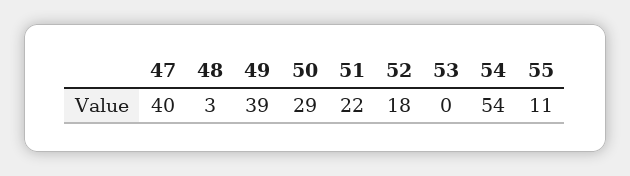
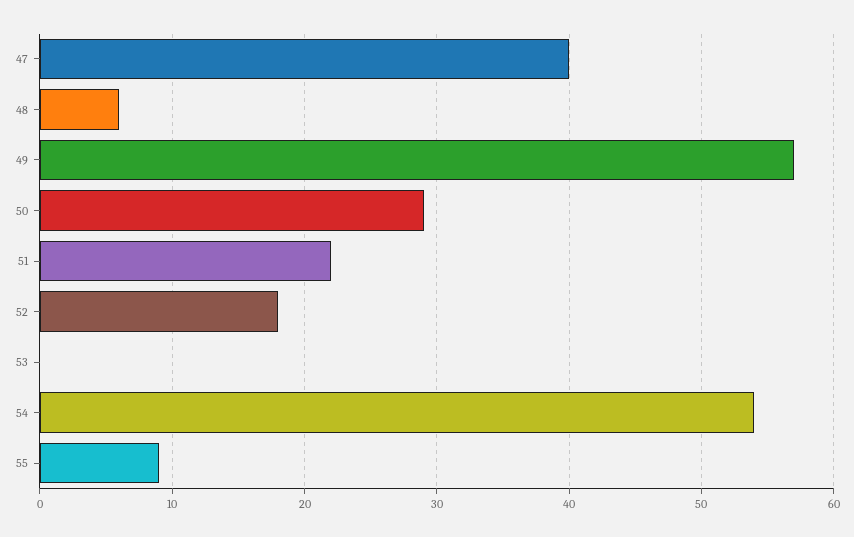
48: 3 -> 6
49: 39 -> 57
55: 11 -> 9

